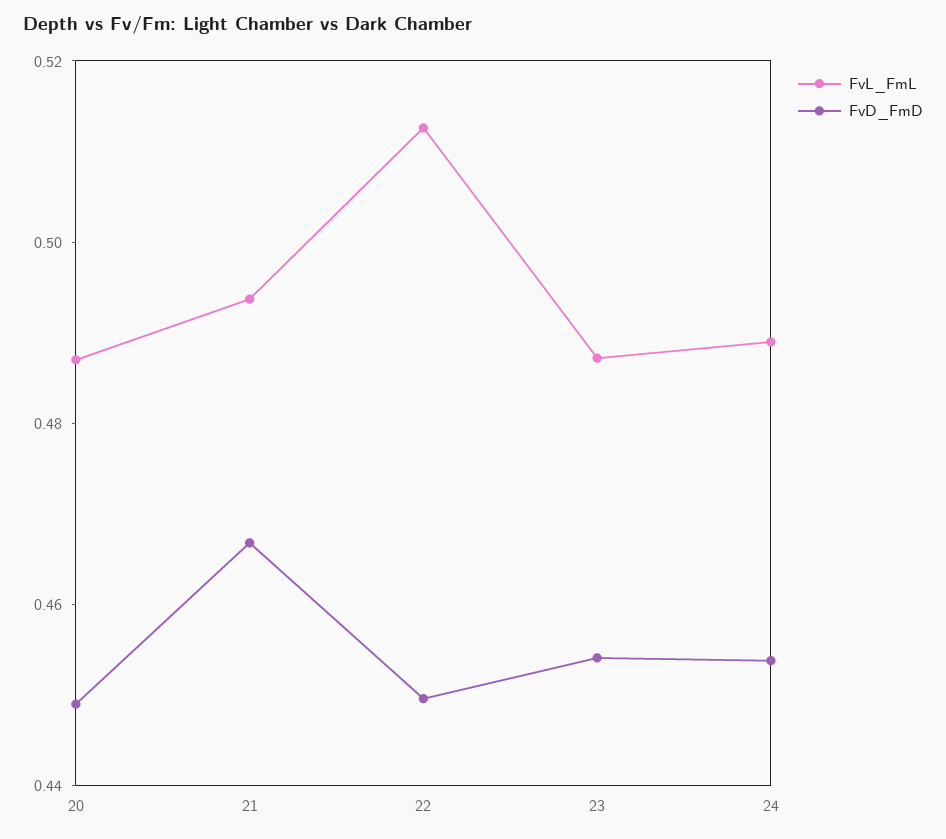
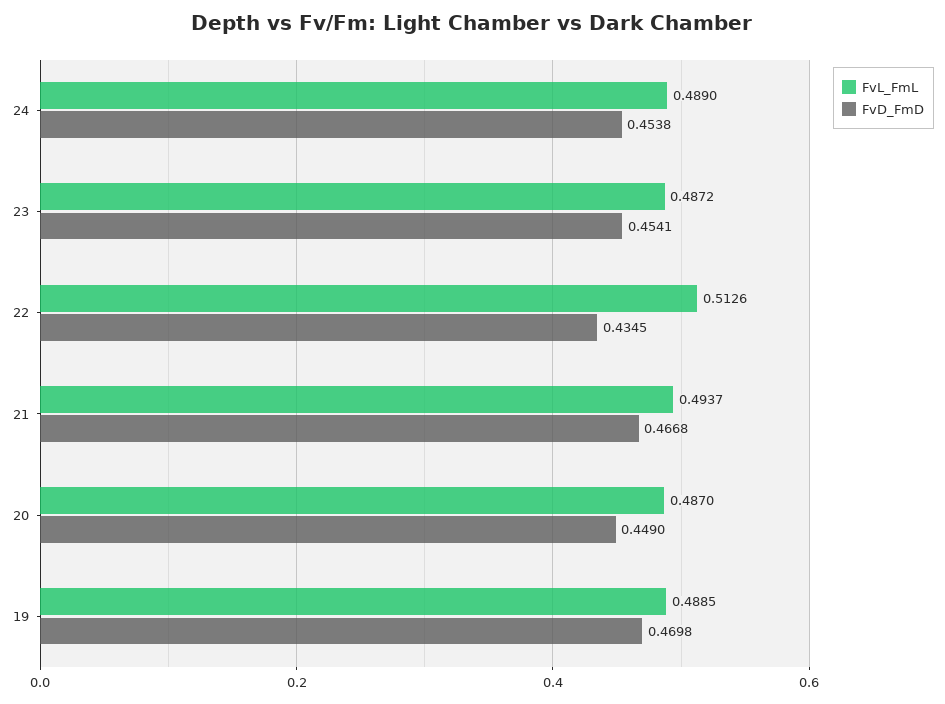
FvD_FmD, 22: 0.45 -> 0.4345
FvL_FmL, 19: none -> 0.4885
FvD_FmD, 19: none -> 0.4698

